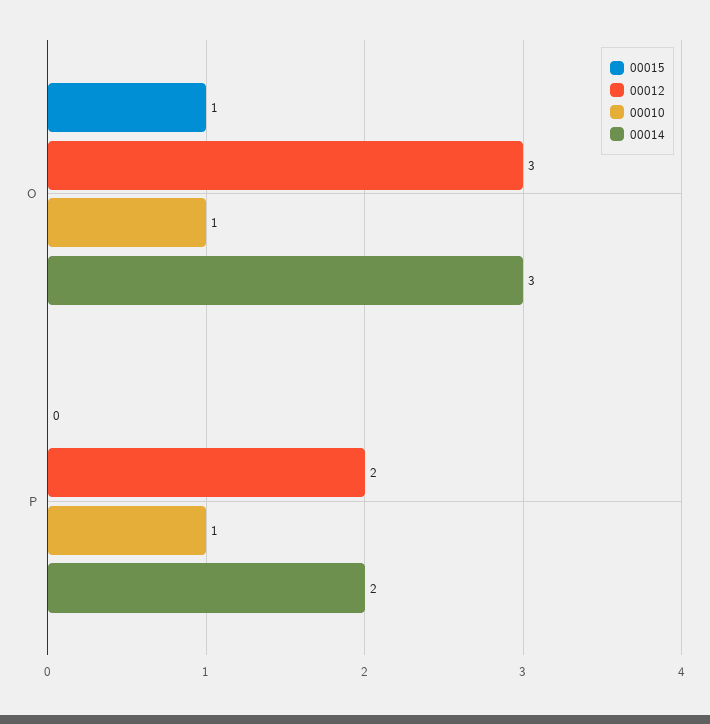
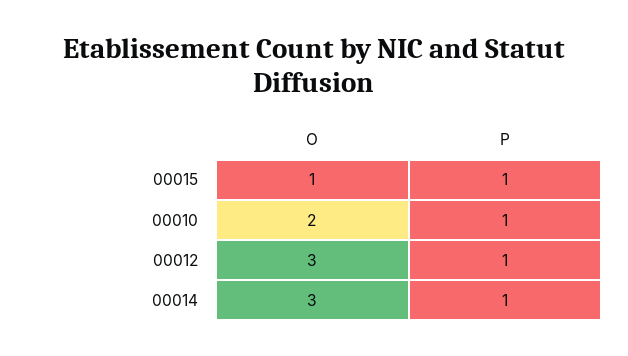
00010, O: 1 -> 2
00015, P: 0 -> 1
00012, P: 2 -> 1
00014, P: 2 -> 1

